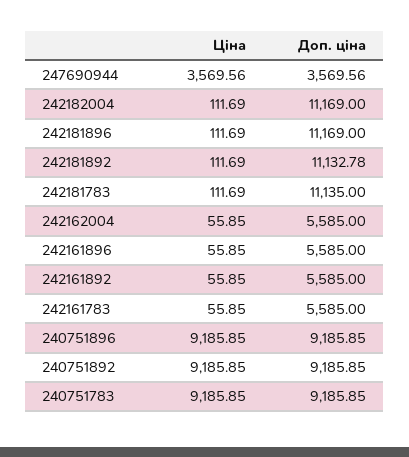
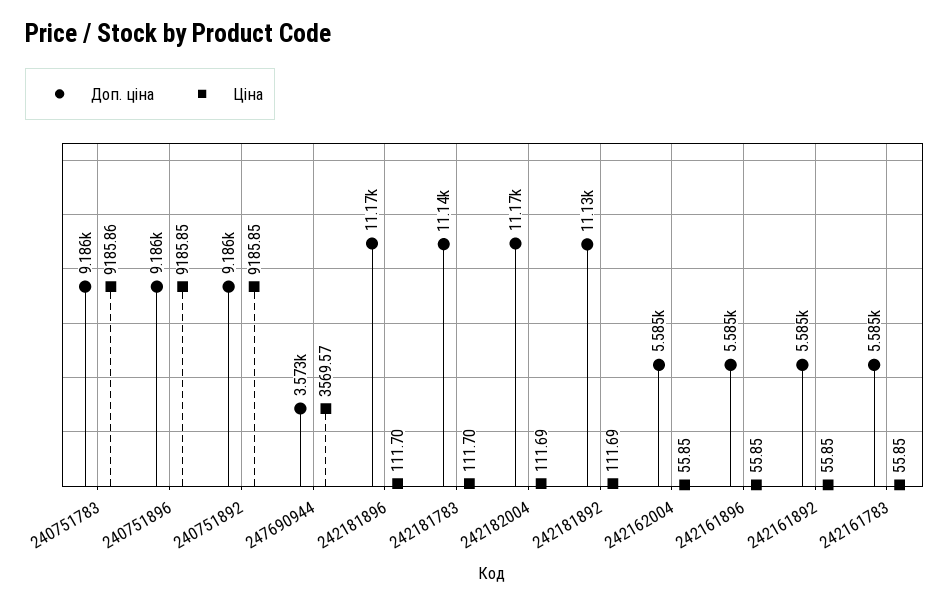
Ціна, 247690944: 3569.56 -> 3569.57
Доп. ціна, 247690944: 3569.56 -> 3573
Ціна, 242181896: 111.69 -> 111.7
Ціна, 242181783: 111.69 -> 111.7
Ціна, 240751783: 9185.85 -> 9185.86

